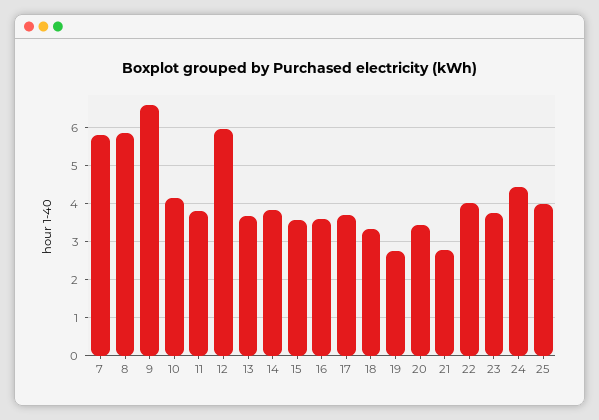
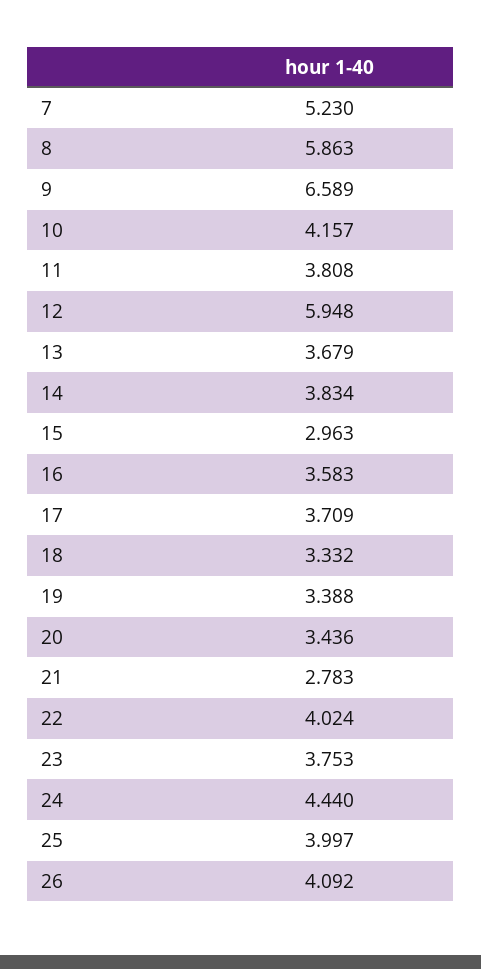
7: 5.8 -> 5.23
15: 3.6 -> 2.963
19: 2.8 -> 3.388
26: none -> 4.092

